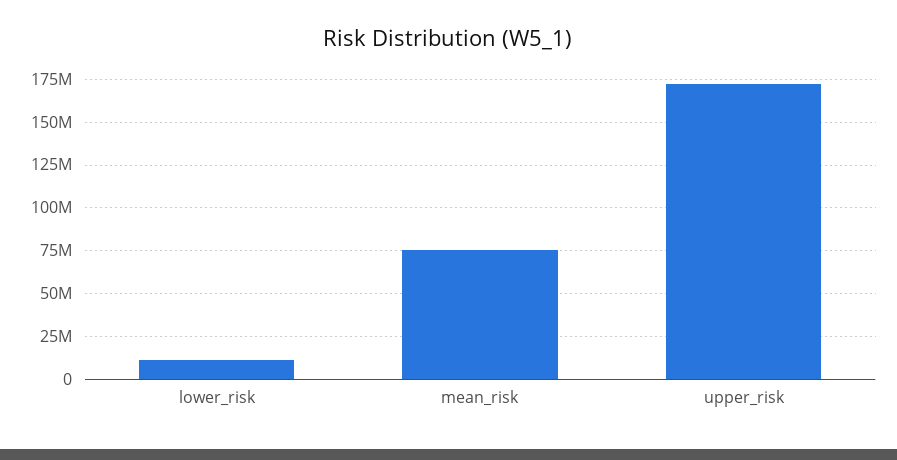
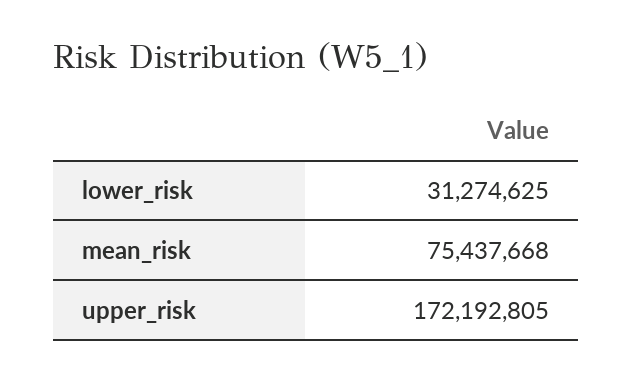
lower_risk: 10000000 -> 31274625

